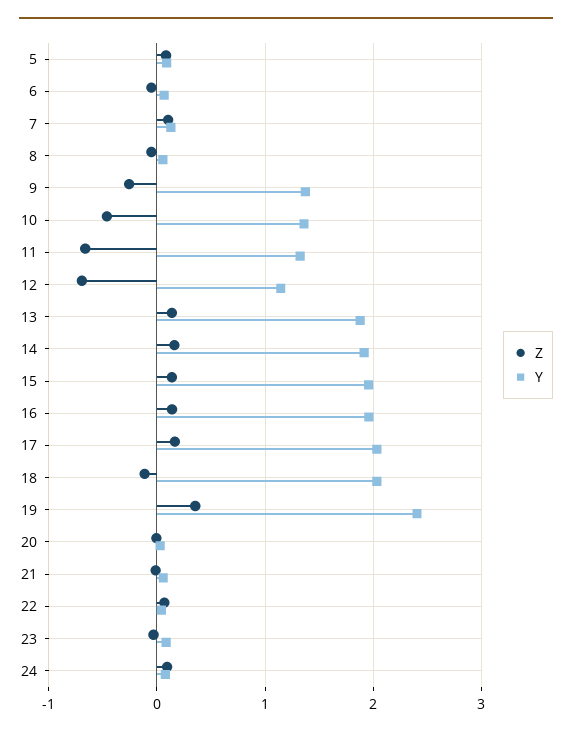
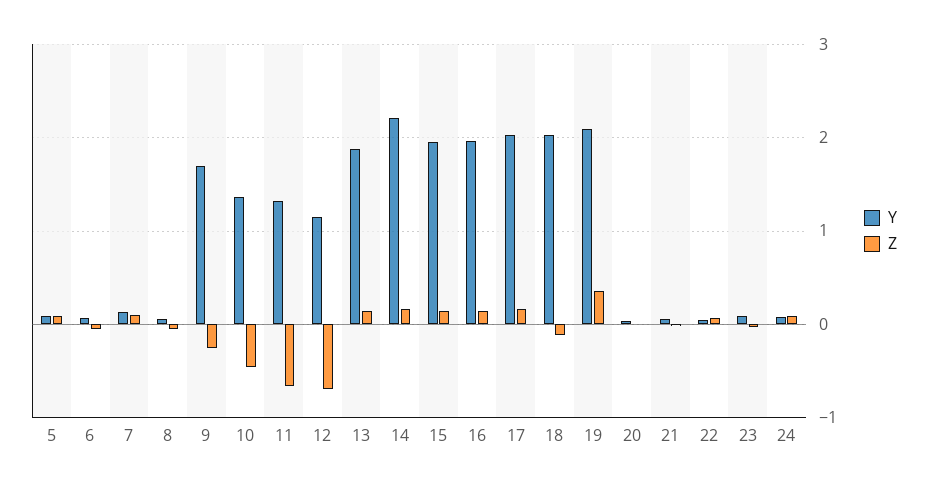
Y, 9: 1.4 -> 1.7
Y, 14: 1.9 -> 2.2
Y, 19: 2.4 -> 2.1

